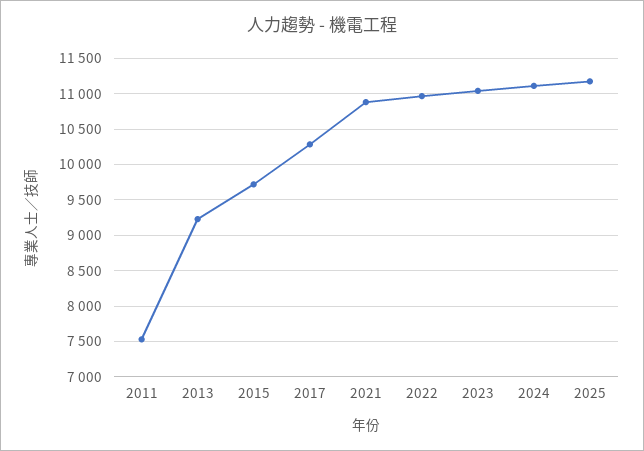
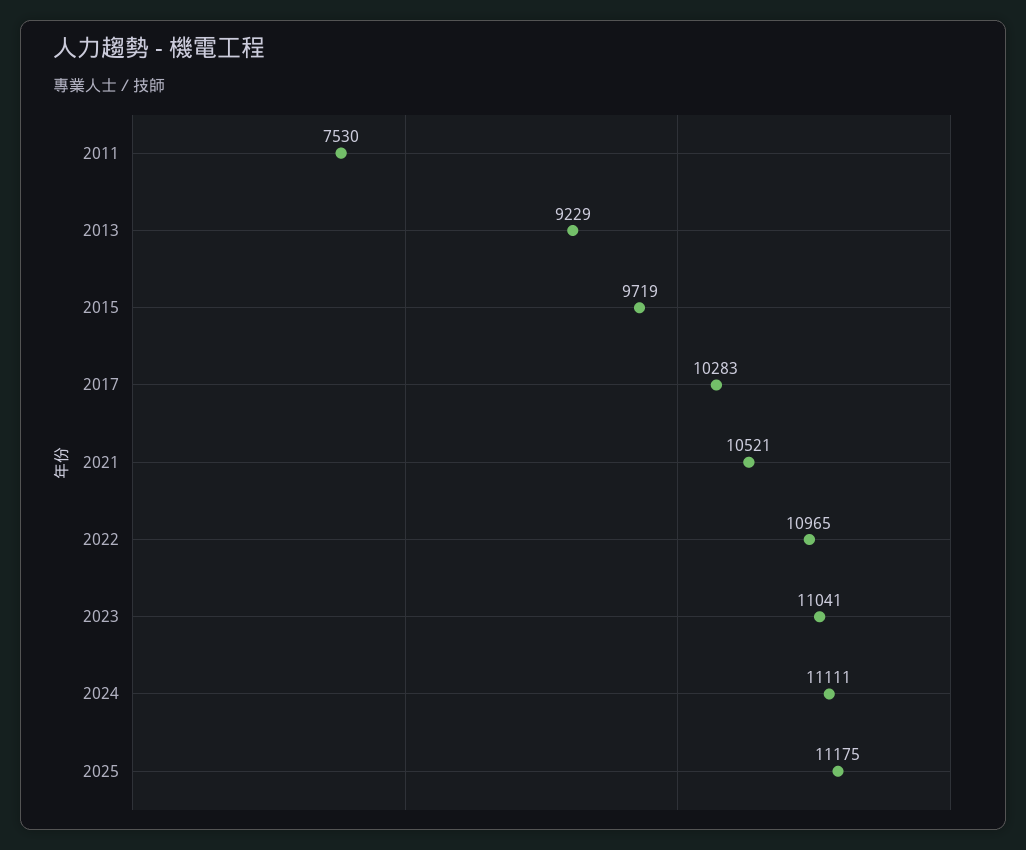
2021: 10900 -> 10521

